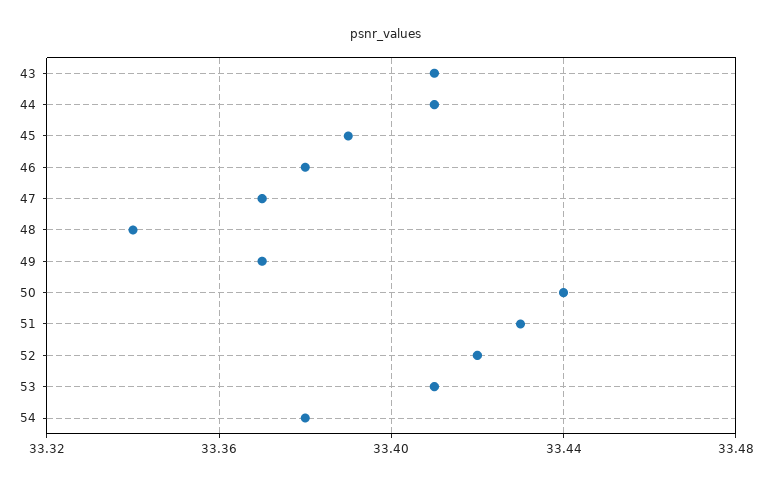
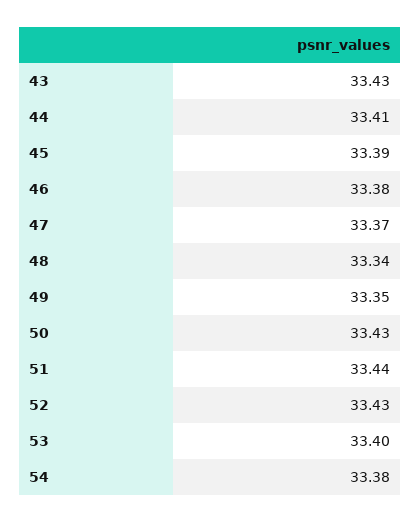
43: 33.41 -> 33.43
49: 33.37 -> 33.35
50: 33.44 -> 33.43
51: 33.43 -> 33.44
52: 33.42 -> 33.43
53: 33.41 -> 33.4

